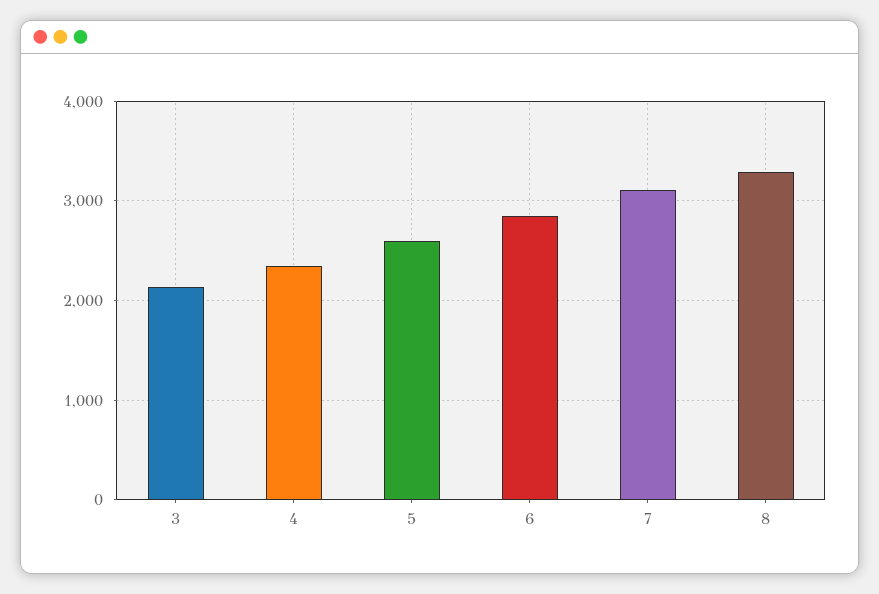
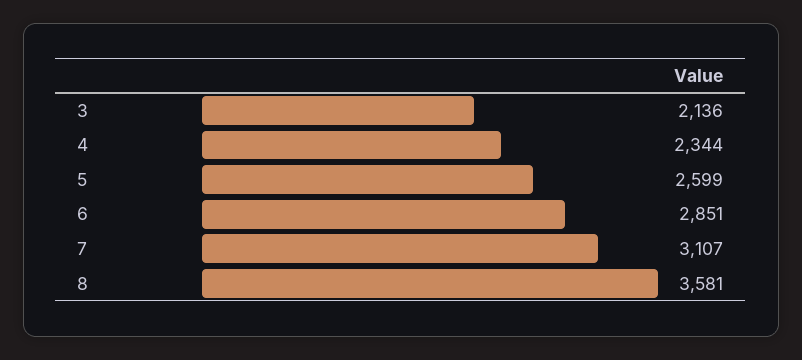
8: 3300 -> 3581

